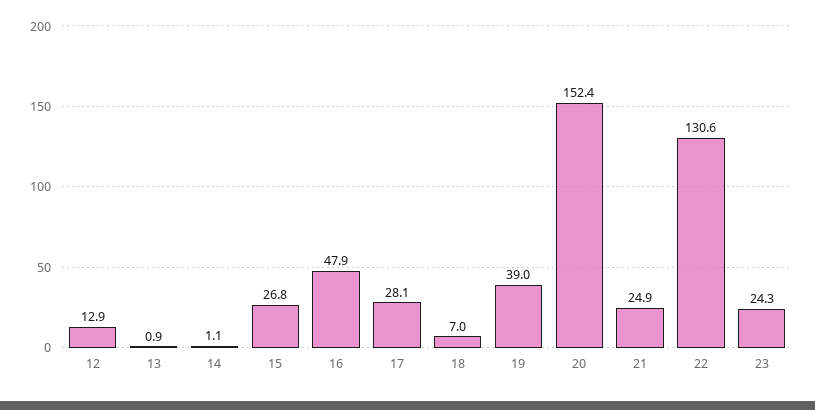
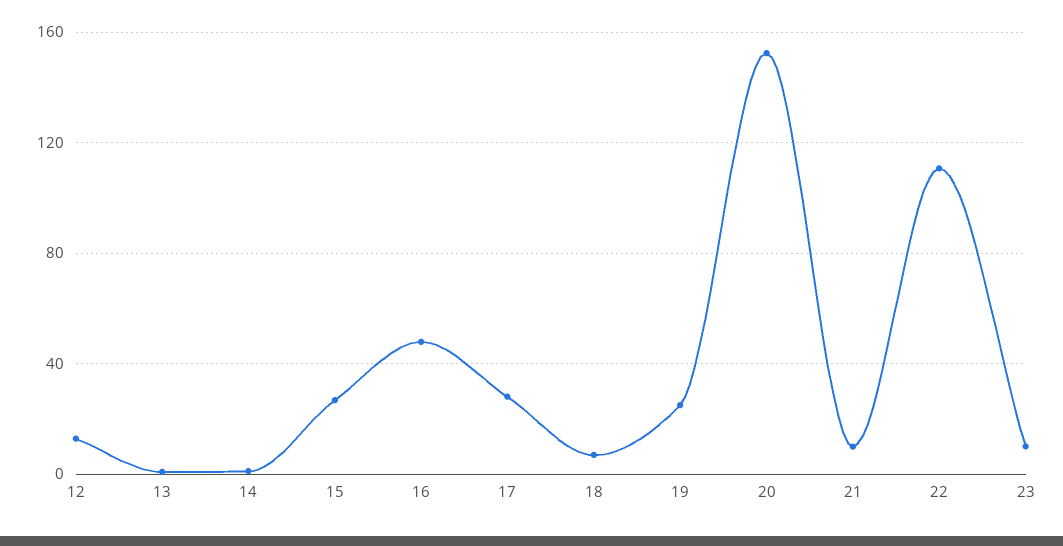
19: 39 -> 25
21: 24.9 -> 10
22: 130.6 -> 110
23: 24.3 -> 10

